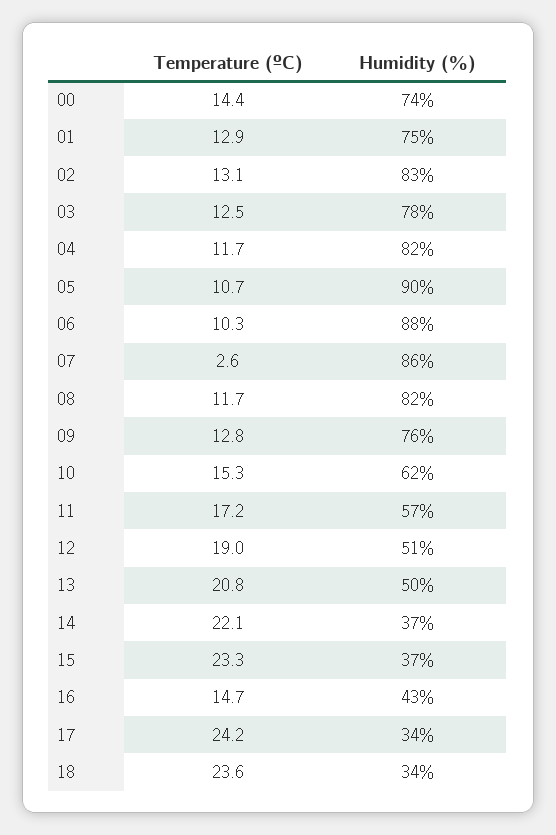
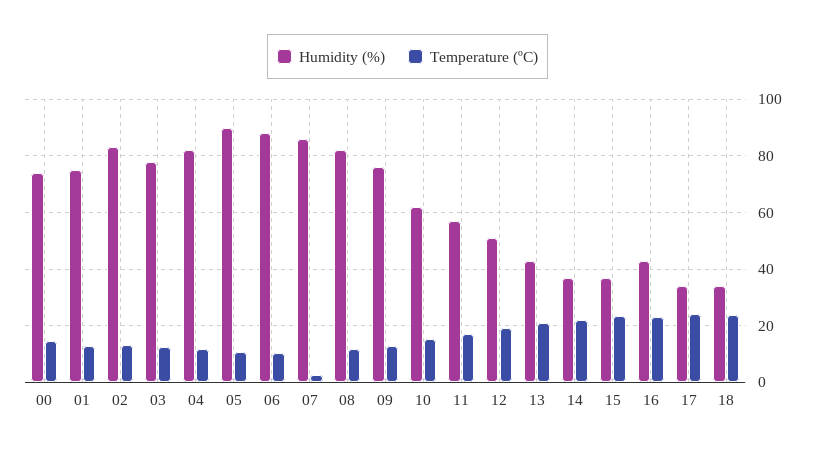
Humidity (%), 13: 50 -> 42.5
Temperature (ºC), 16: 14.7 -> 22.5

